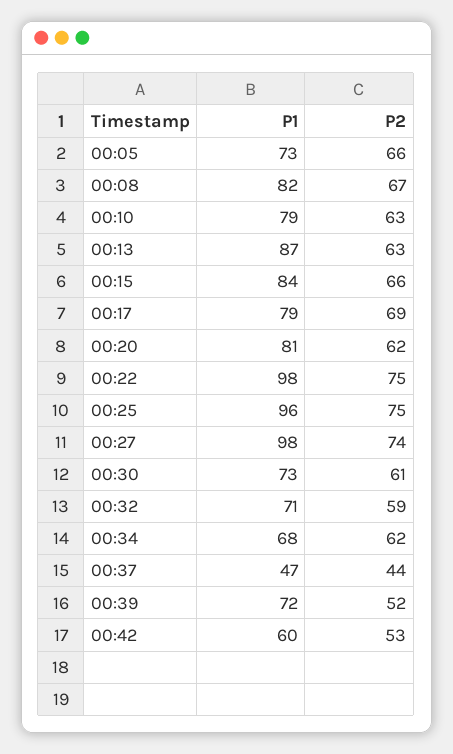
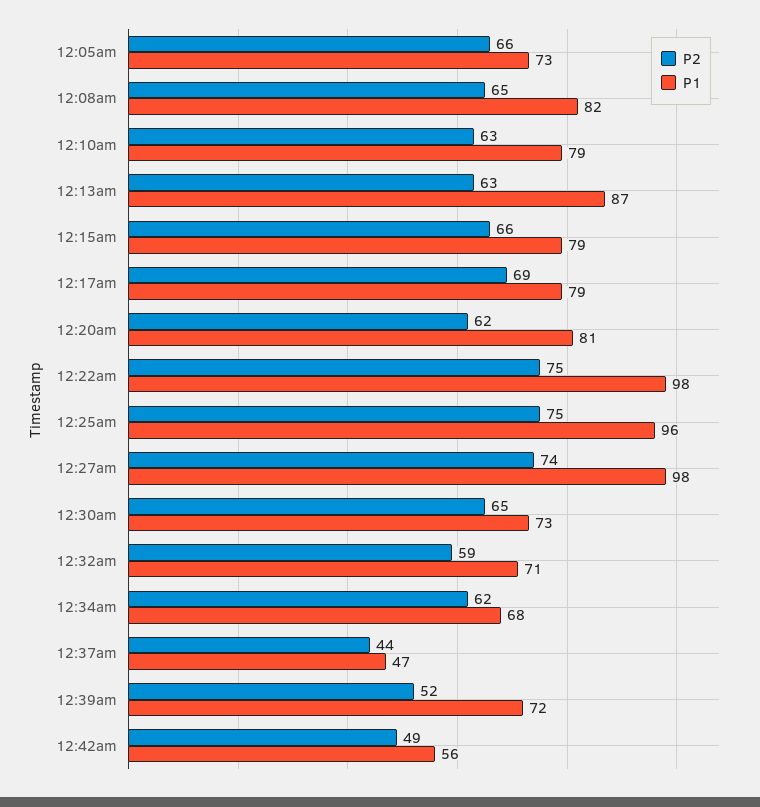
P2, 00:08: 67 -> 65
P1, 00:15: 84 -> 79
P2, 00:30: 61 -> 65
P1, 00:42: 60 -> 56
P2, 00:42: 53 -> 49

